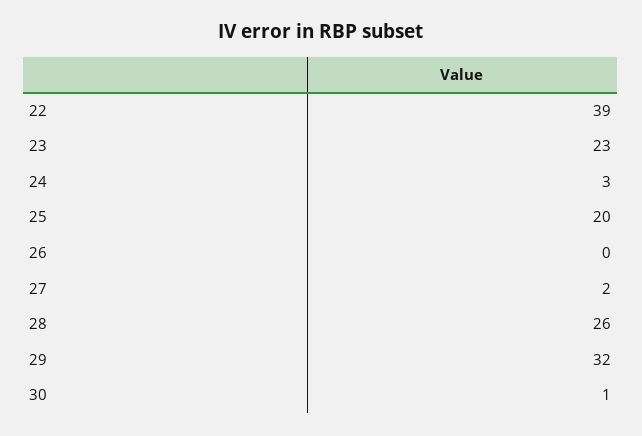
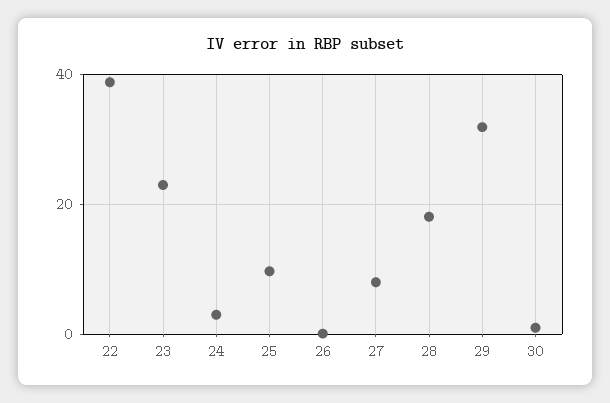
25: 20 -> 10
27: 2 -> 8
28: 26 -> 18

